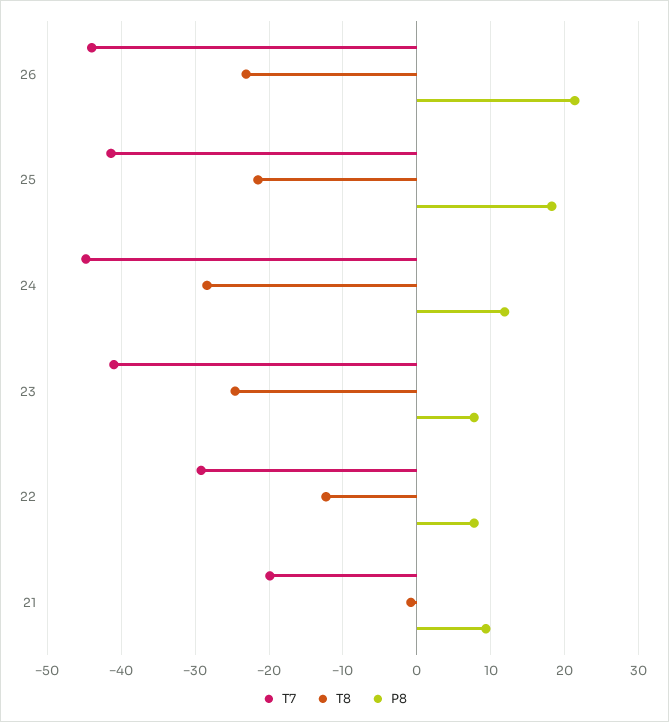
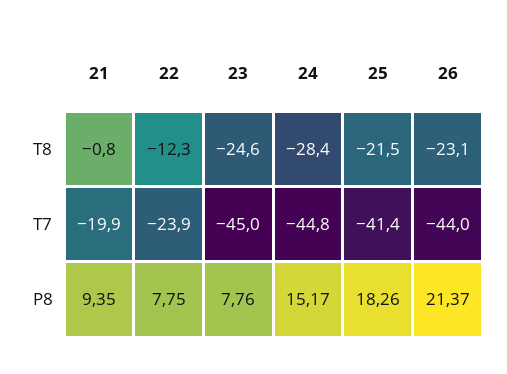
P8, 24: 12 -> 15.17
T7, 23: -41 -> -45
T7, 22: -29 -> -23.9

